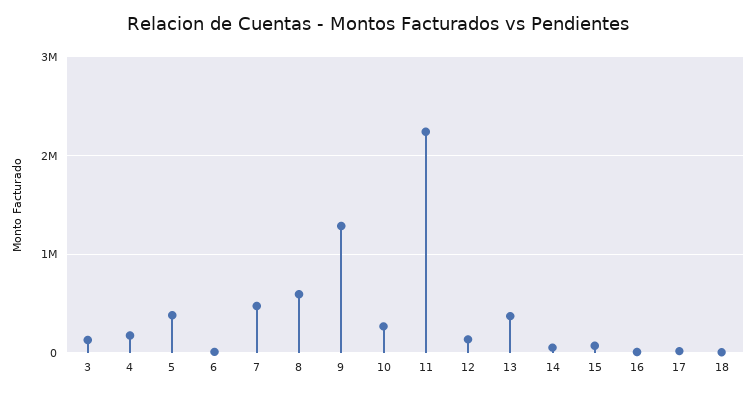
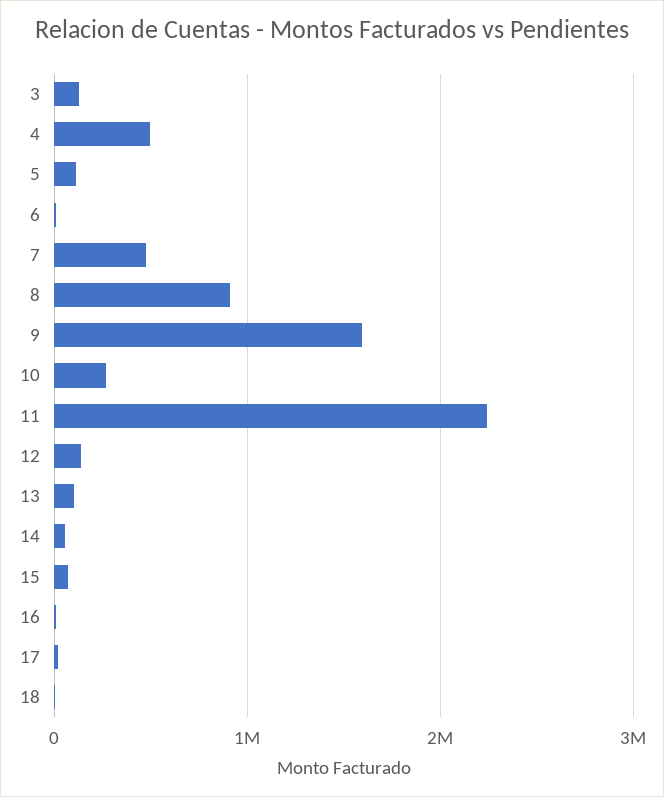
4: 200000 -> 500000
5: 400000 -> 100000
8: 600000 -> 900000
9: 1300000 -> 1600000
13: 400000 -> 100000

